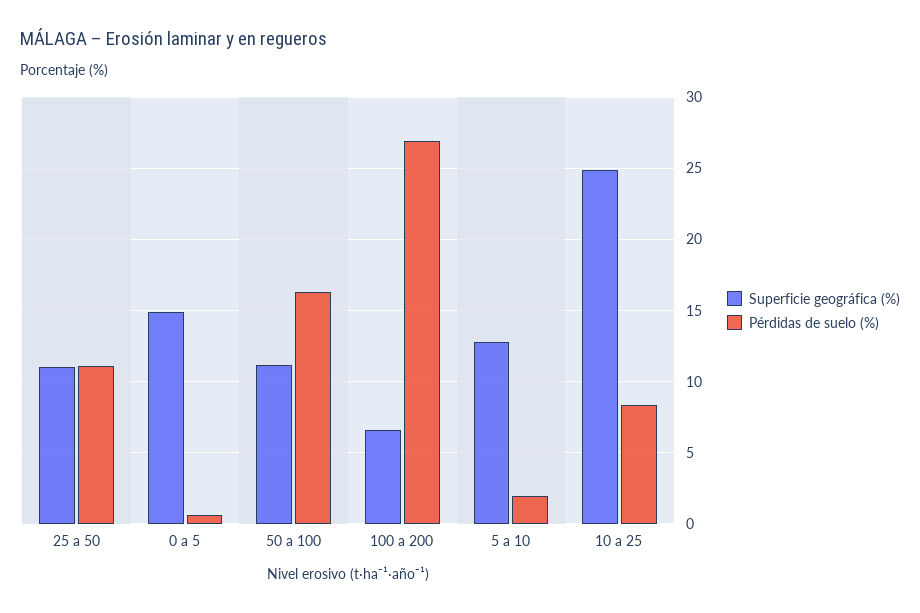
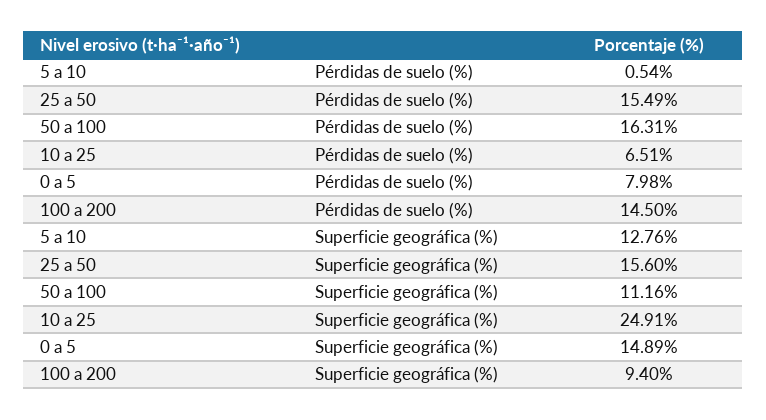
Superficie geográfica (%), 25 a 50: 11 -> 15.6
Pérdidas de suelo (%), 25 a 50: 11 -> 15.49
Pérdidas de suelo (%), 0 a 5: 0.5 -> 7.98
Superficie geográfica (%), 100 a 200: 6.5 -> 9.4
Pérdidas de suelo (%), 100 a 200: 27 -> 14.5
Pérdidas de suelo (%), 5 a 10: 2 -> 0.54
Pérdidas de suelo (%), 10 a 25: 8.5 -> 6.51

